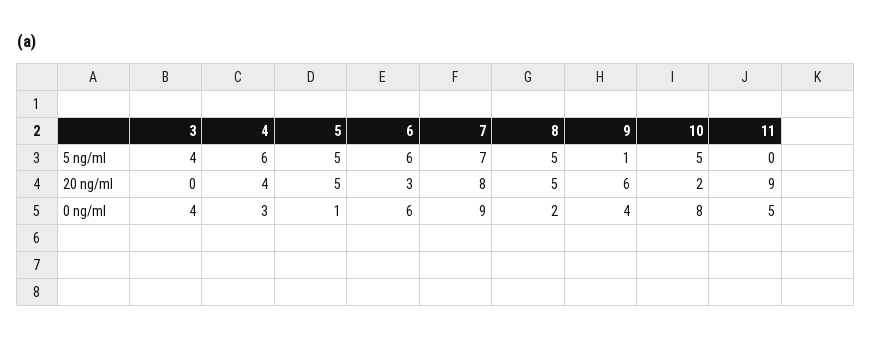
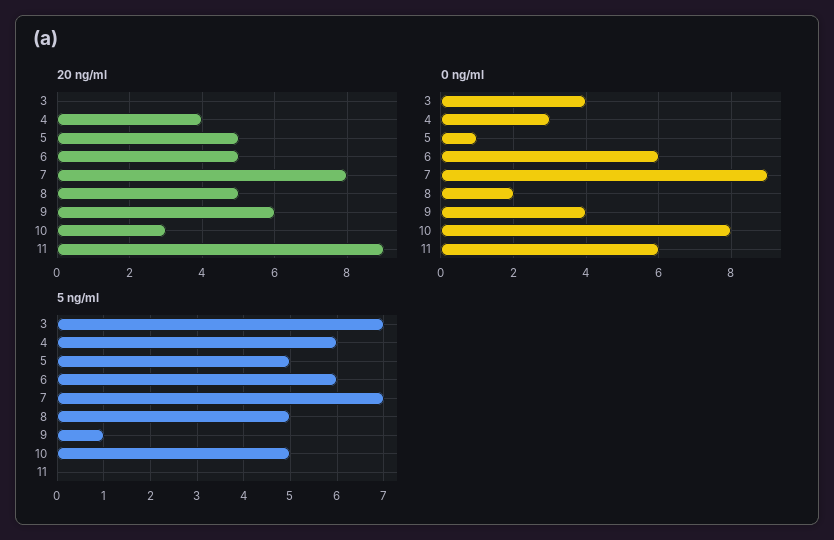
5 ng/ml, 3: 4 -> 7
20 ng/ml, 6: 3 -> 5
20 ng/ml, 10: 2 -> 3
0 ng/ml, 11: 5 -> 6

